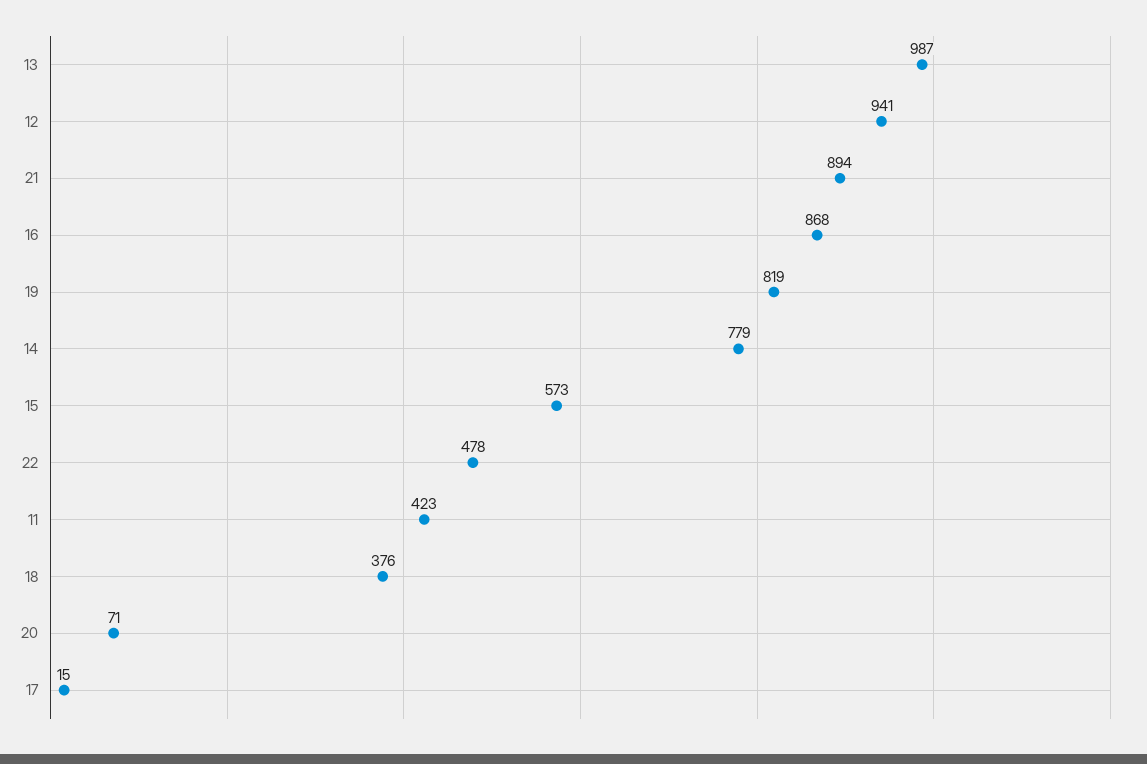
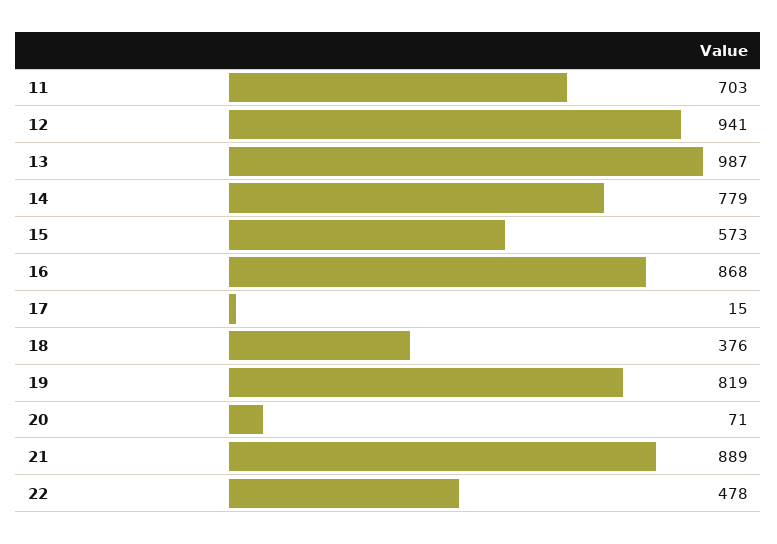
21: 894 -> 889
11: 423 -> 703

